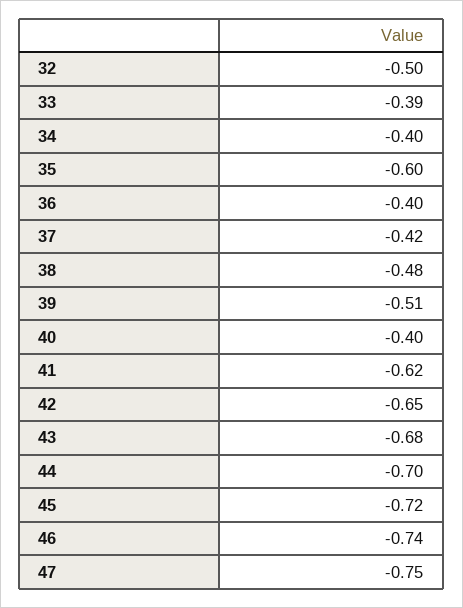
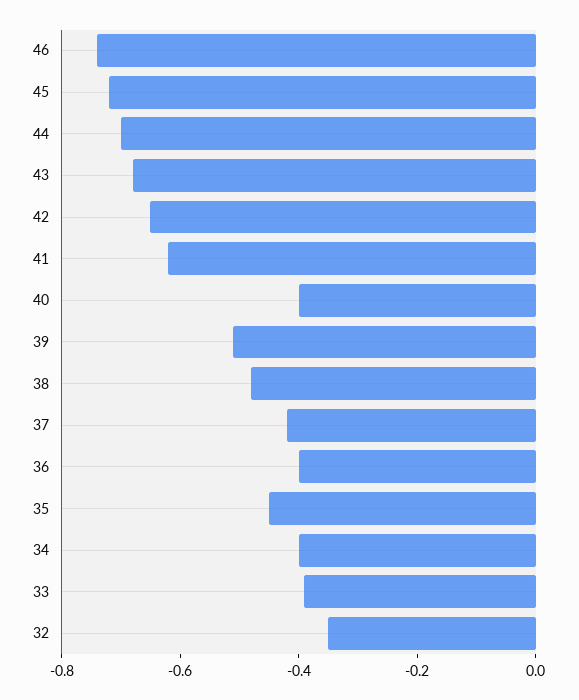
32: -0.5 -> -0.35
35: -0.6 -> -0.45
47: -0.75 -> none

